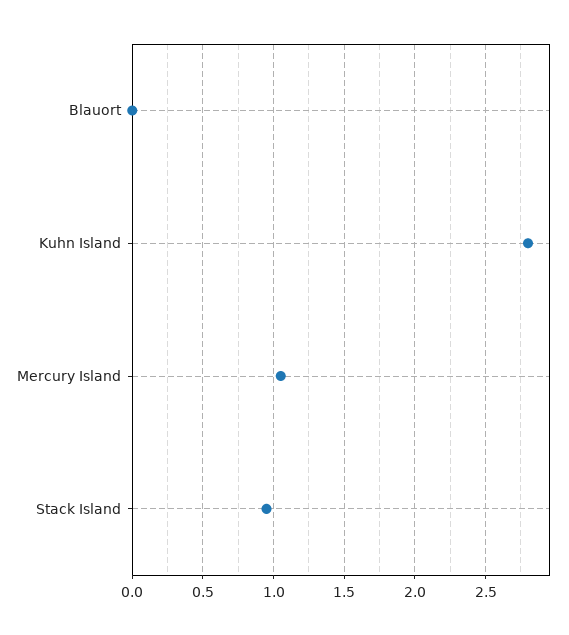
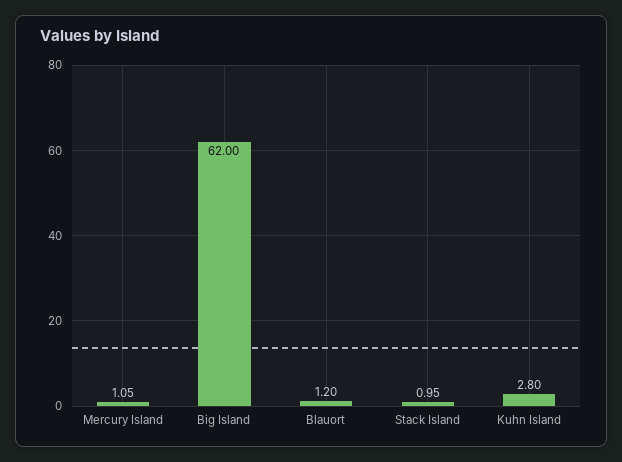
Blauort: 0 -> 1.2
Big Island: none -> 62

